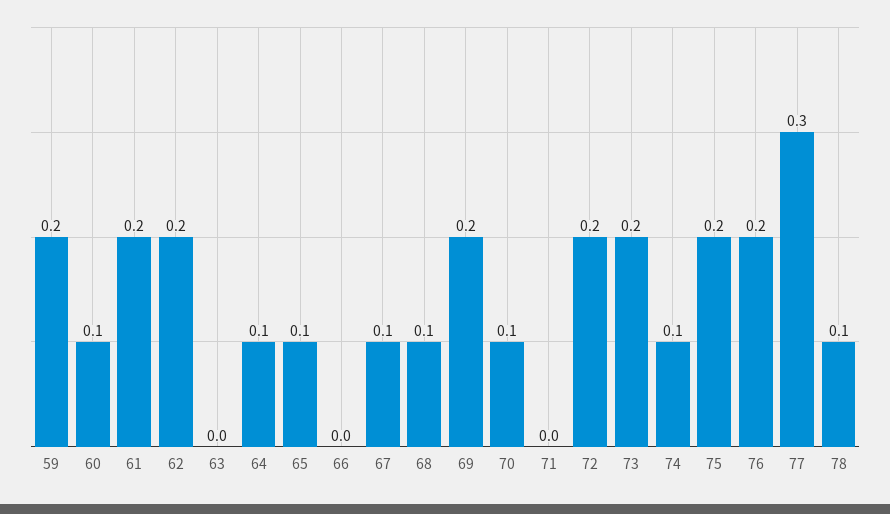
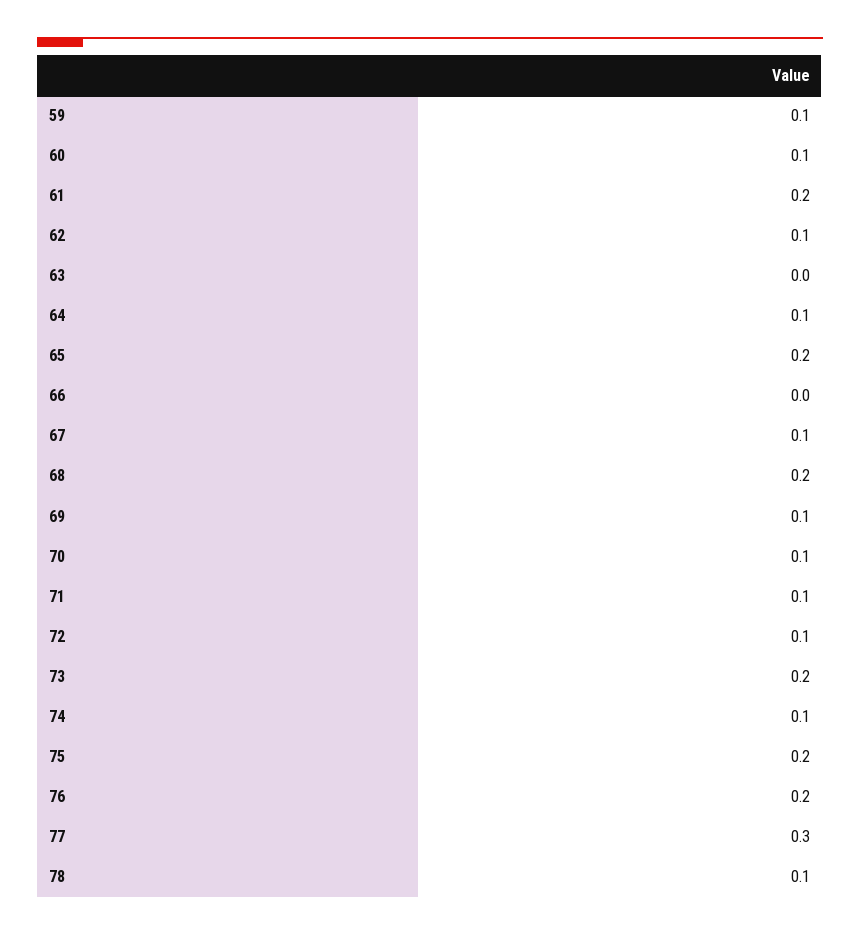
59: 0.2 -> 0.1
62: 0.2 -> 0.1
65: 0.1 -> 0.2
68: 0.1 -> 0.2
69: 0.2 -> 0.1
71: 0 -> 0.1
72: 0.2 -> 0.1

